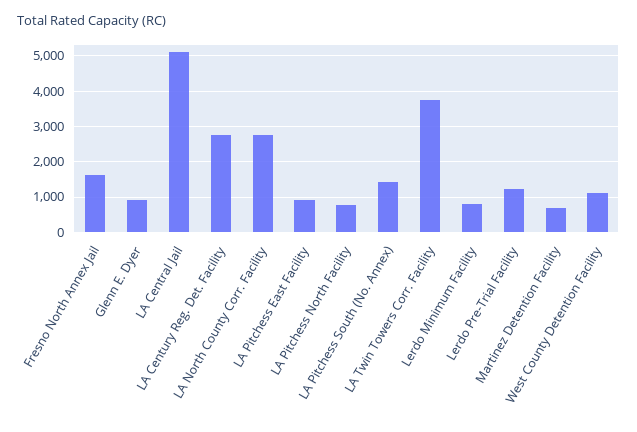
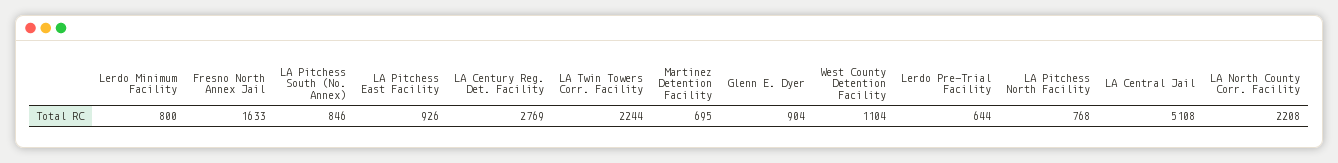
LA North County Corr. Facility: 2800 -> 2208
LA Pitchess South (No. Annex): 1400 -> 846
LA Twin Towers Corr. Facility: 3800 -> 2244
Lerdo Pre-Trial Facility: 1200 -> 644

